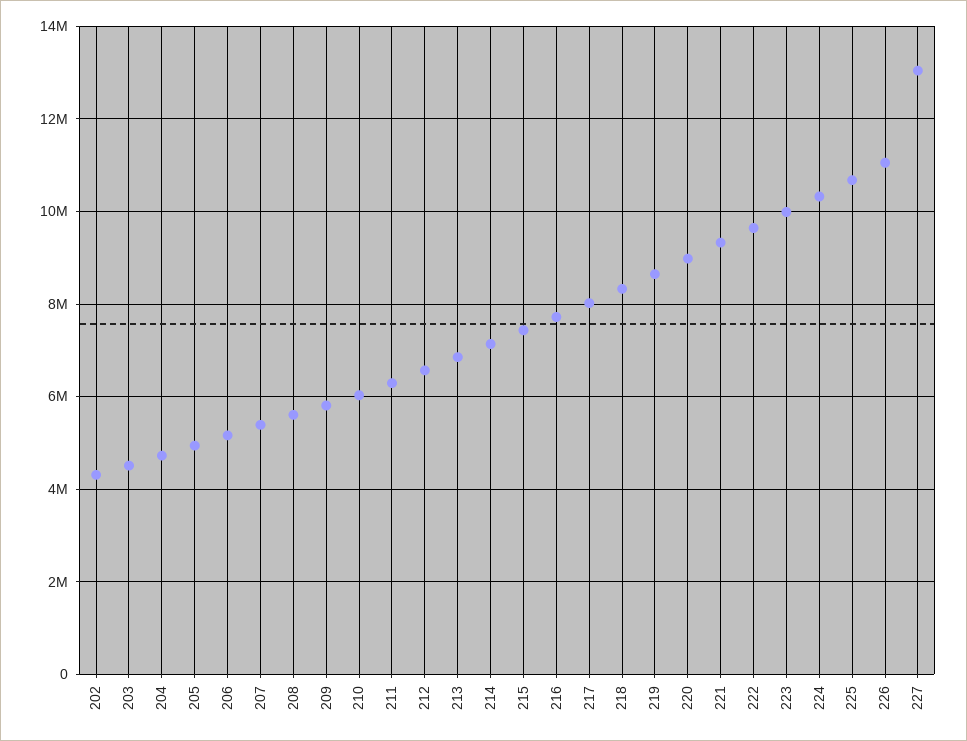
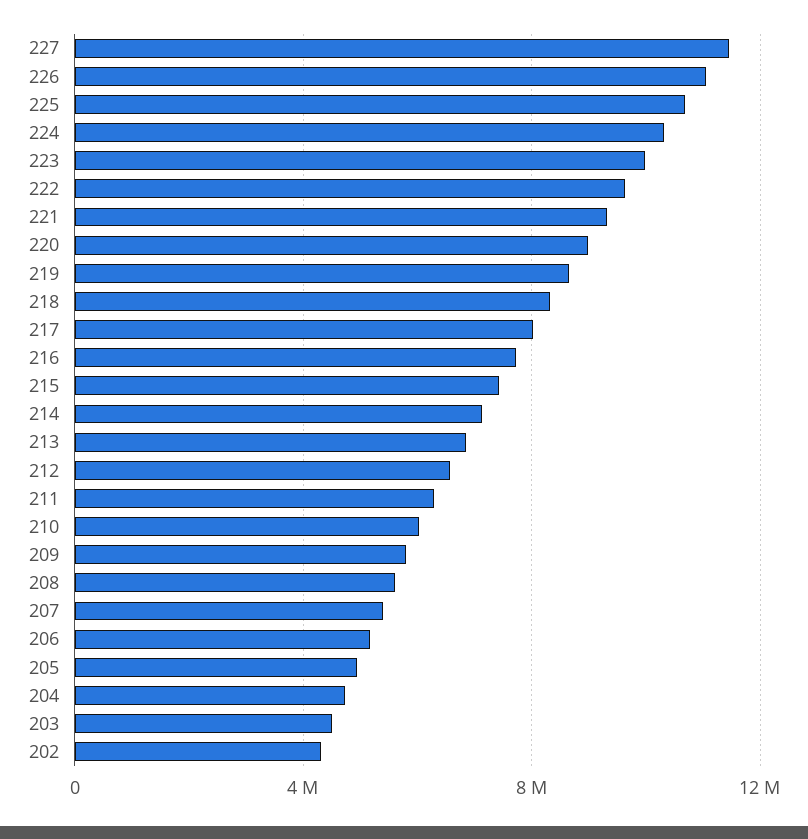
227: 13000000 -> 11500000

